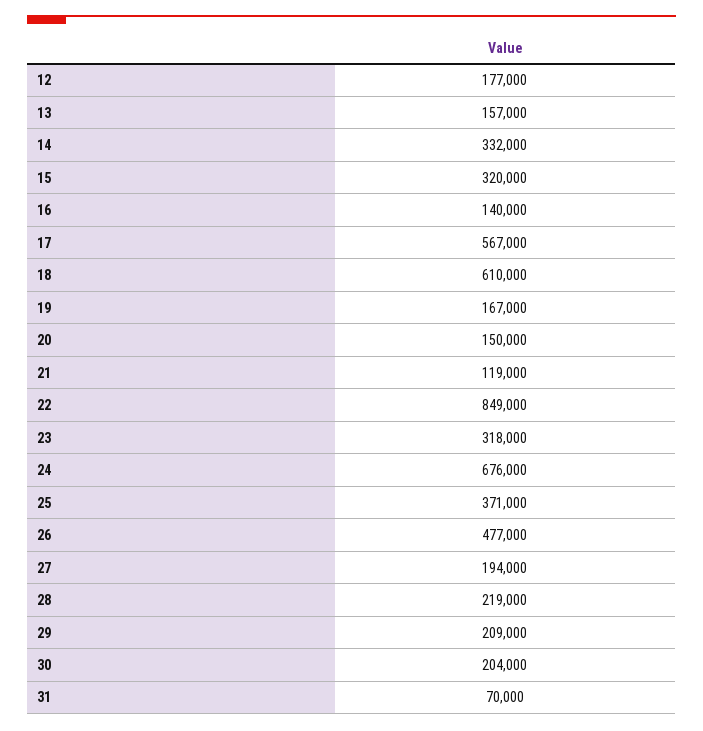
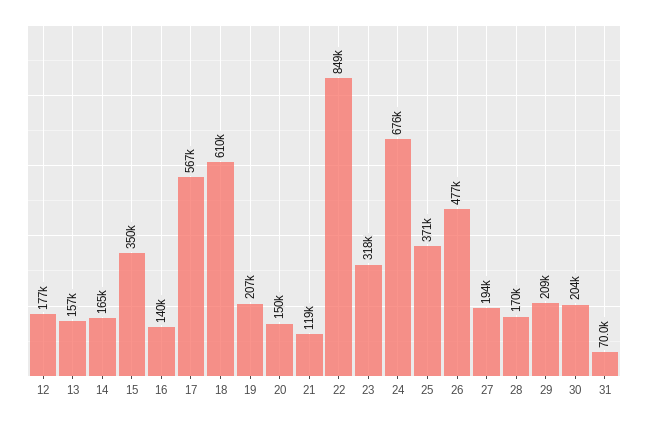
14: 332000 -> 165000
15: 320000 -> 350000
19: 167000 -> 207000
28: 219000 -> 170000

